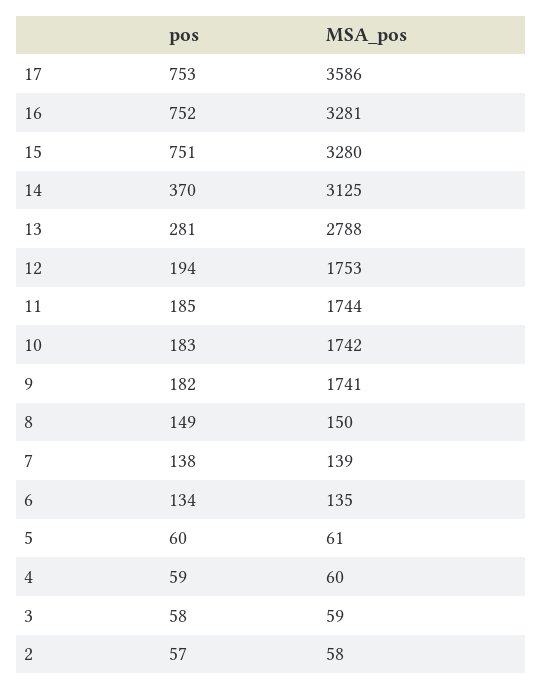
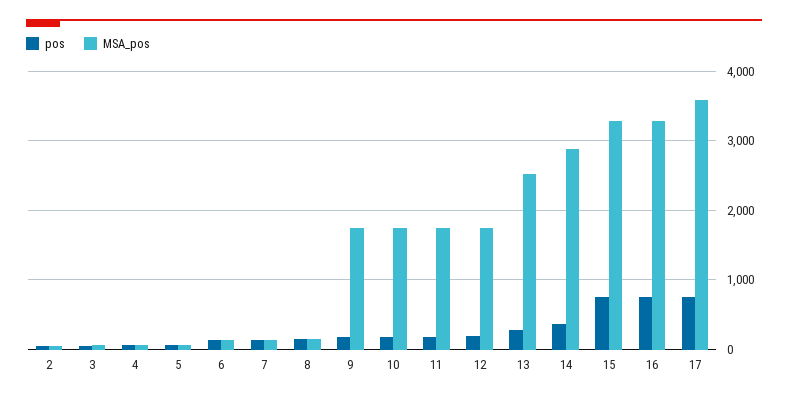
MSA_pos, 14: 3125 -> 2900
MSA_pos, 13: 2788 -> 2500

